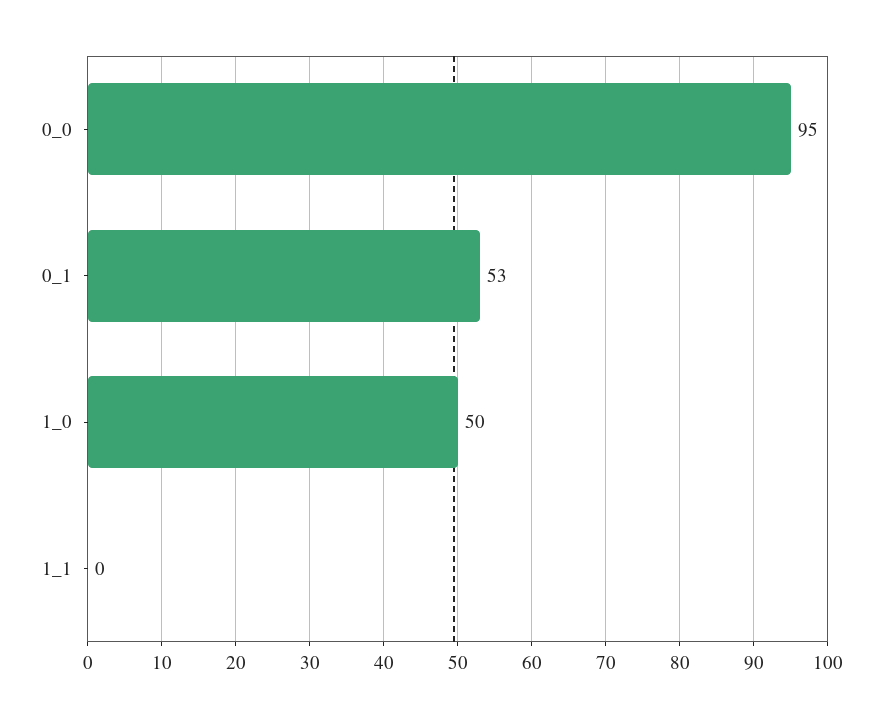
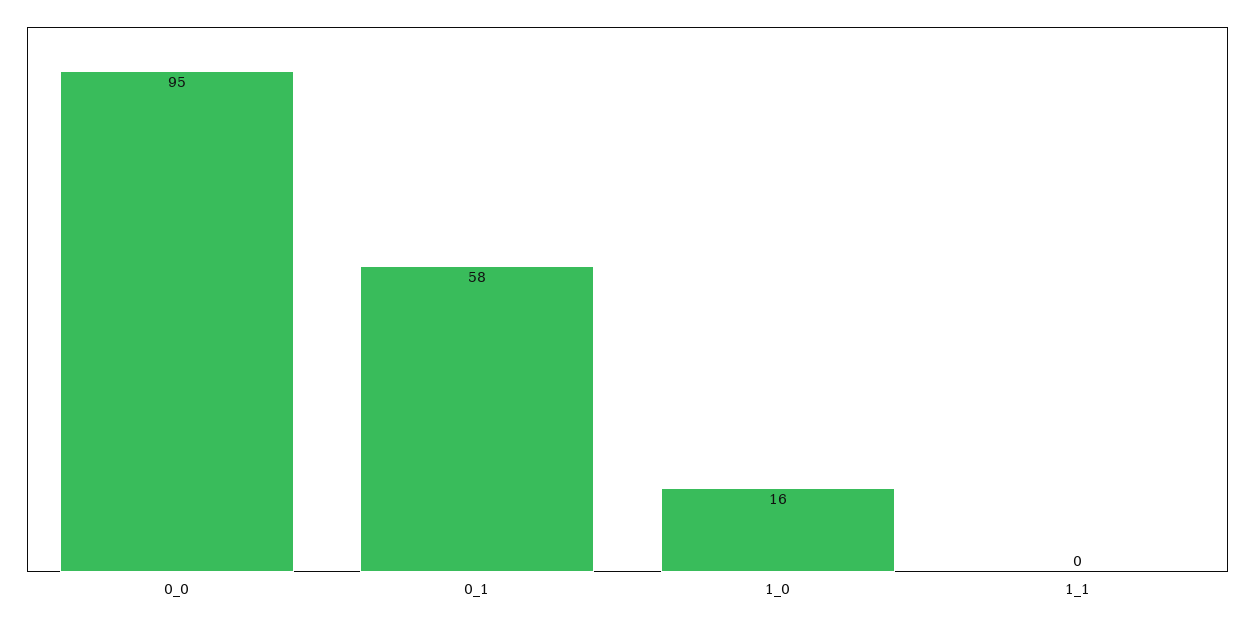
0_1: 53 -> 58
1_0: 50 -> 16

